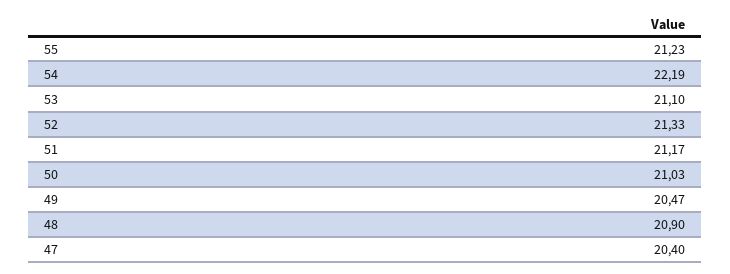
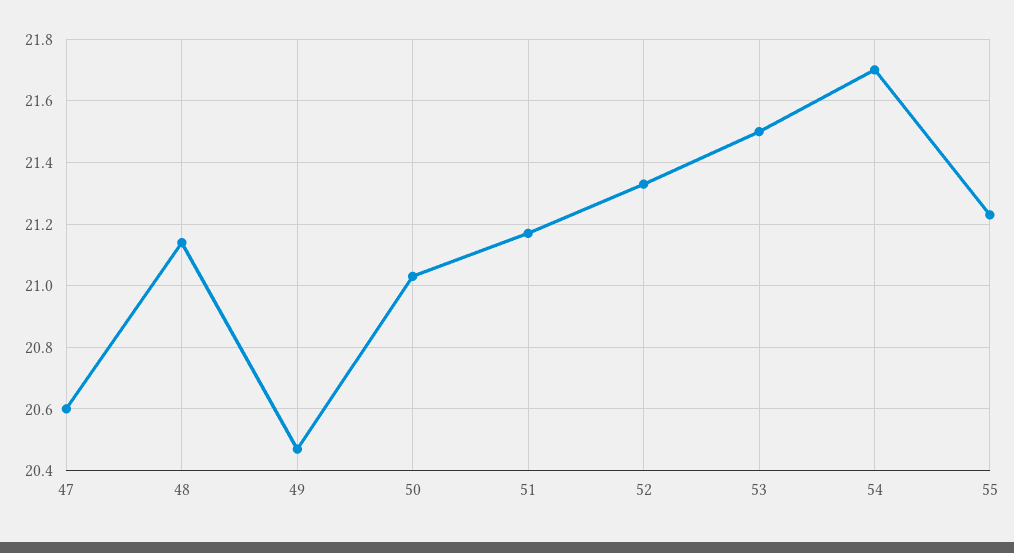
54: 22.19 -> 21.7
53: 21.1 -> 21.5
48: 20.9 -> 21.15
47: 20.4 -> 20.6

